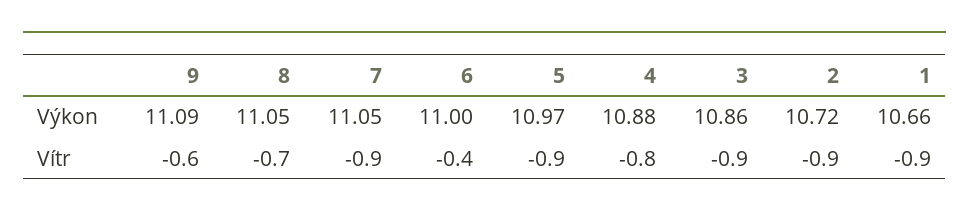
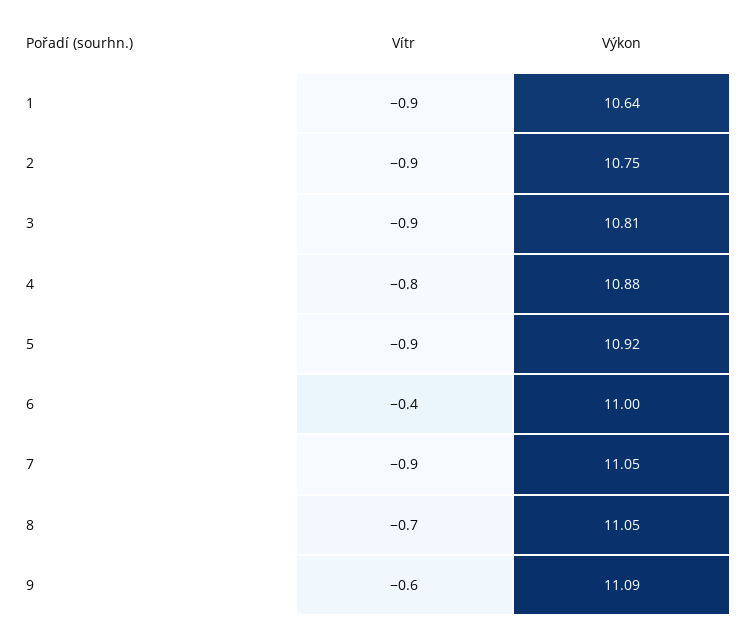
5, Výkon: 10.97 -> 10.92
3, Výkon: 10.86 -> 10.81
2, Výkon: 10.72 -> 10.75
1, Výkon: 10.66 -> 10.64

